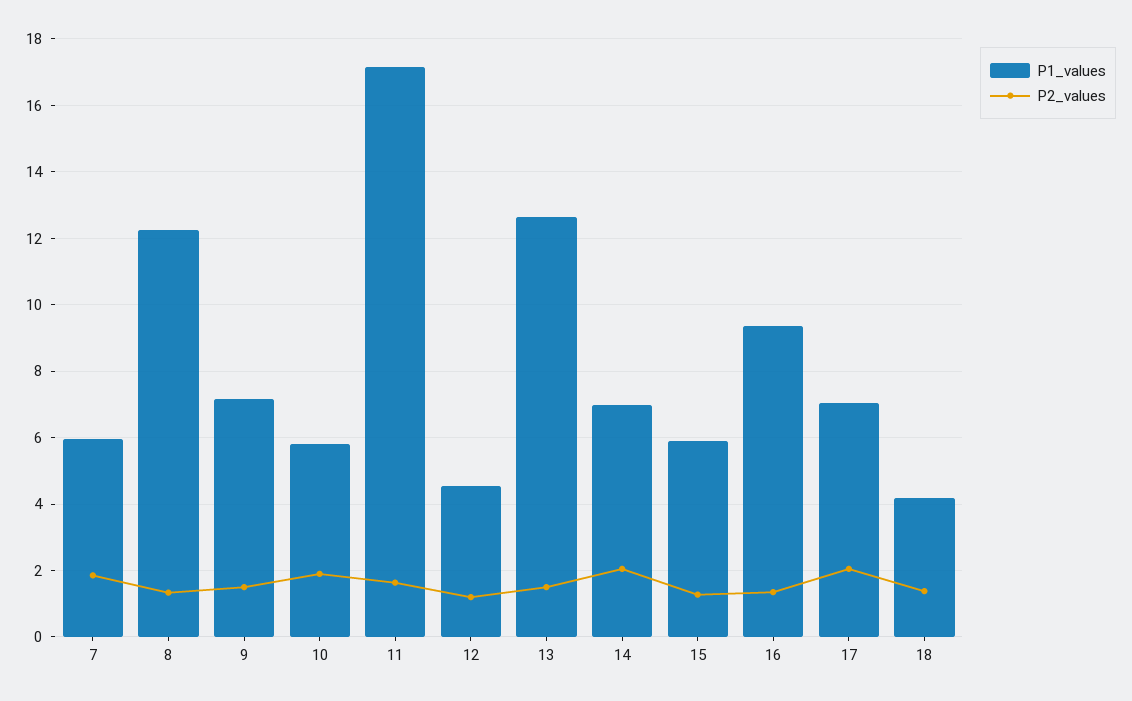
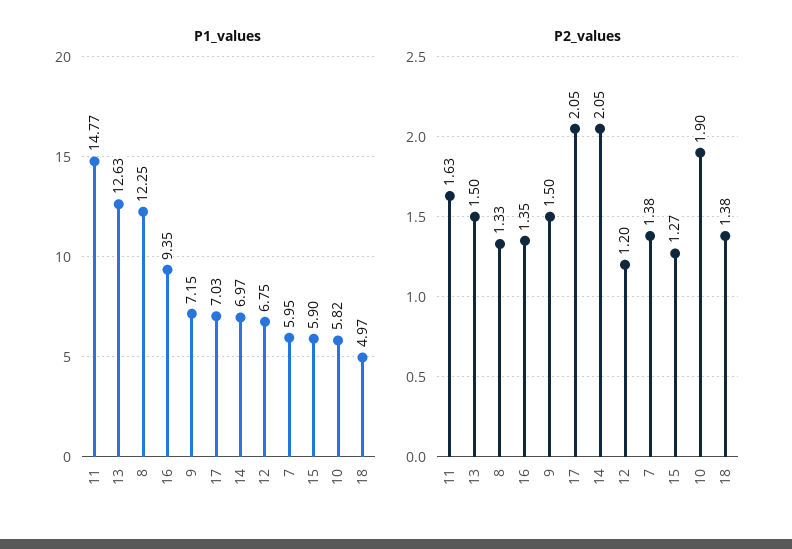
P2_values, 7: 1.8 -> 1.38
P1_values, 11: 17.2 -> 14.77
P1_values, 12: 4.6 -> 6.75
P1_values, 18: 4.2 -> 4.97

